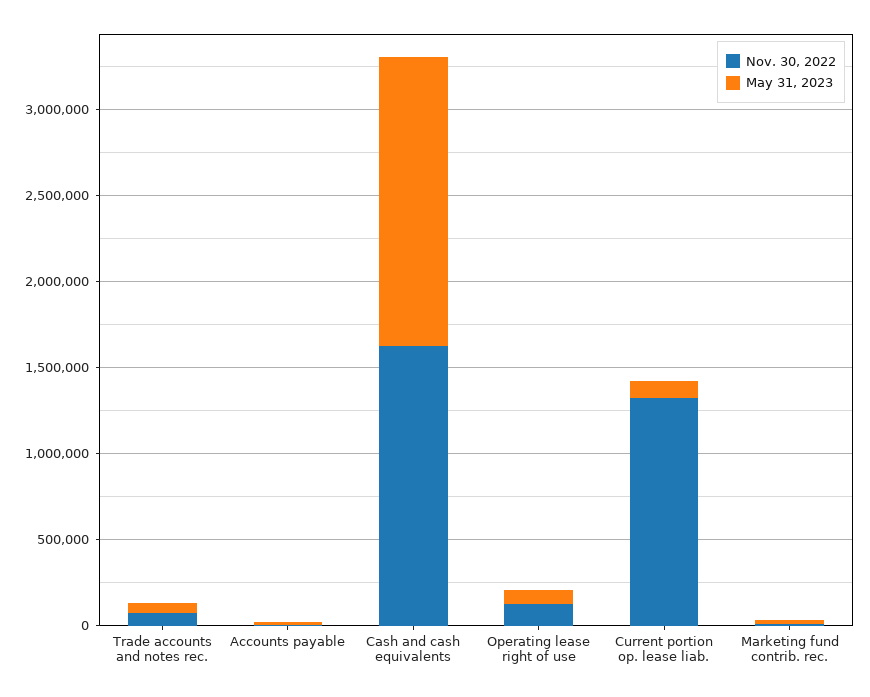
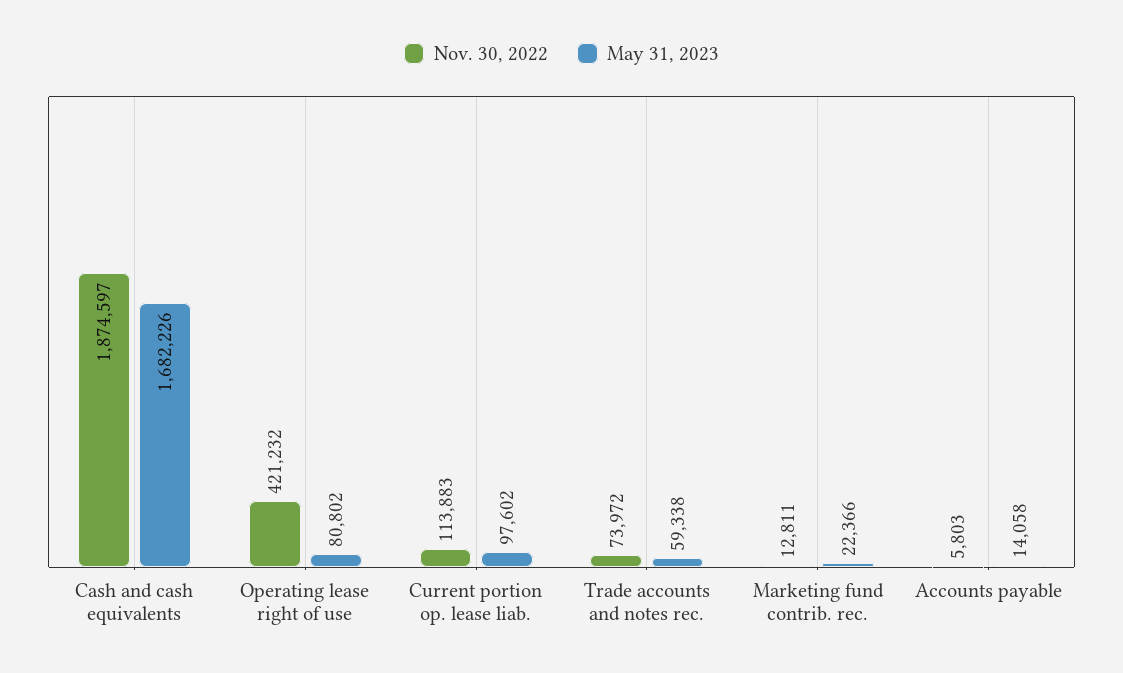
Nov. 30, 2022, Cash and cash equivalents: 1600000 -> 1874597
Nov. 30, 2022, Operating lease right of use: 100000 -> 421232
Nov. 30, 2022, Current portion op. lease liab.: 1300000 -> 113883

